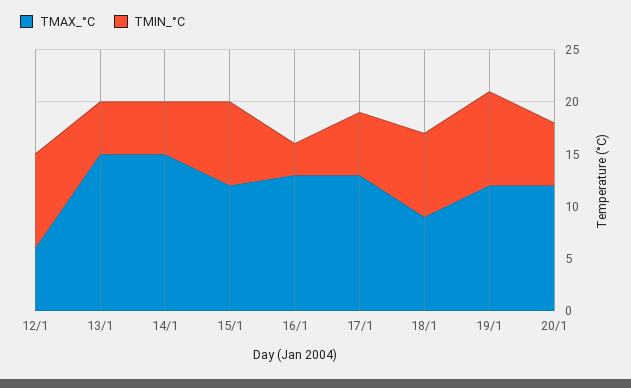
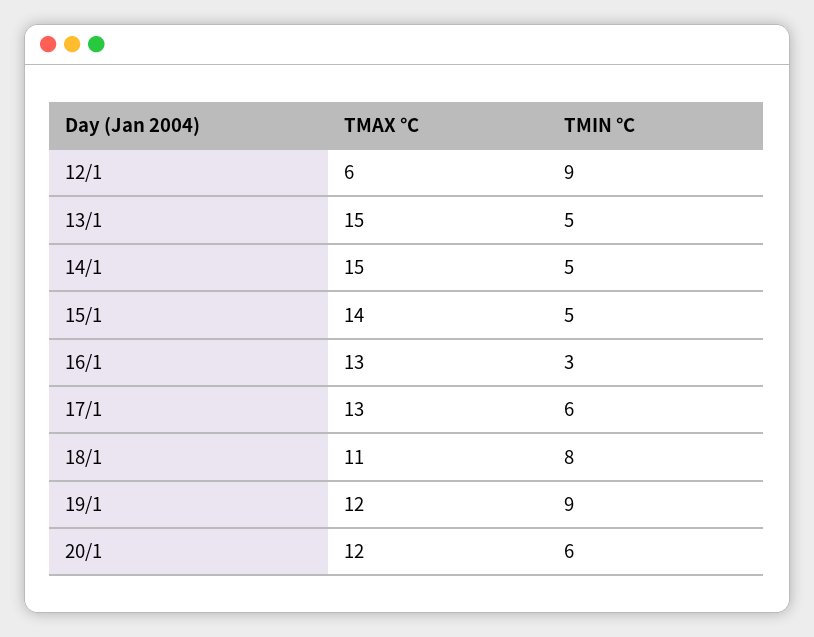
TMAX_°C, 15/1: 12 -> 14
TMIN_°C, 15/1: 8 -> 5
TMAX_°C, 18/1: 9 -> 11

